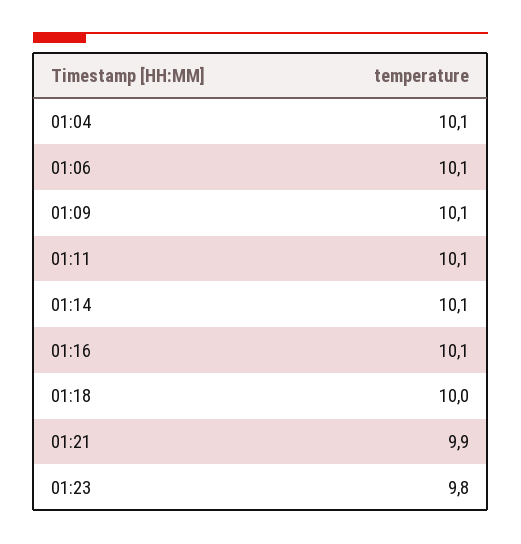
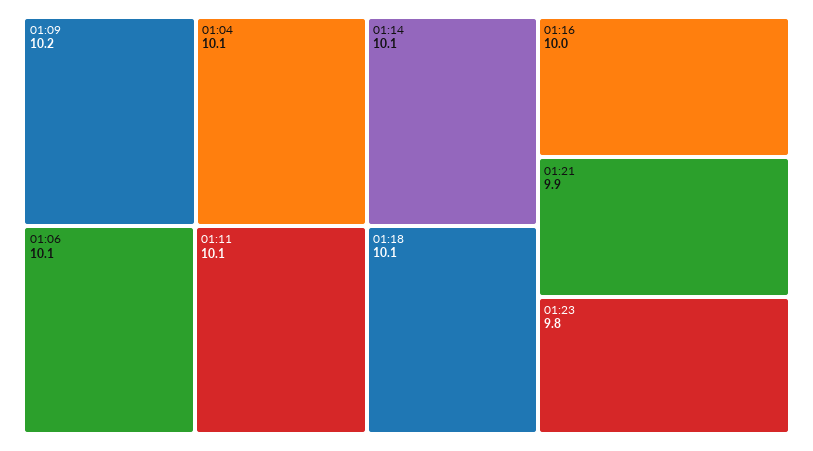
01:09: 10.1 -> 10.2
01:16: 10.1 -> 10
01:18: 10 -> 10.1

